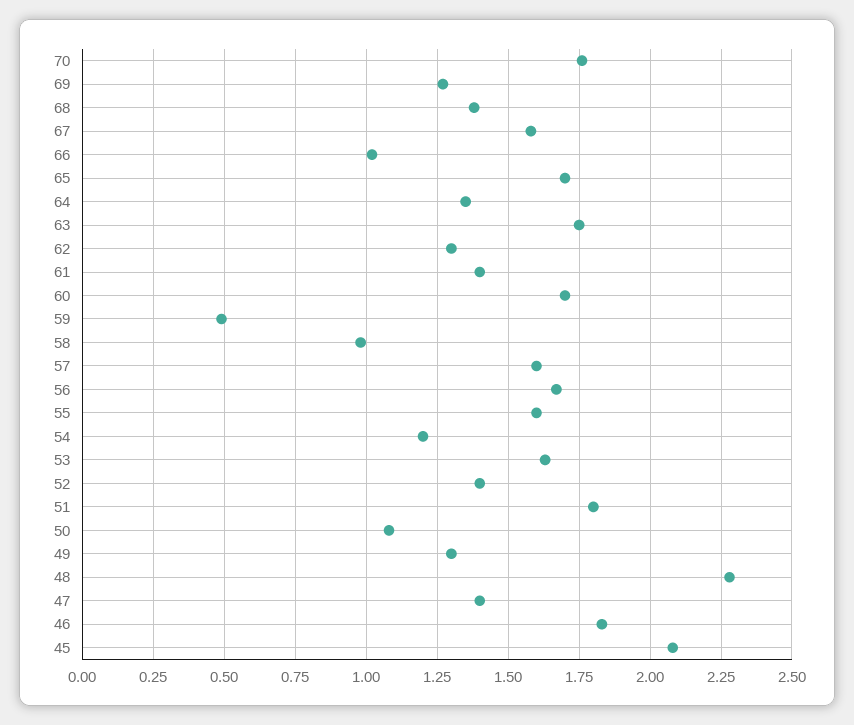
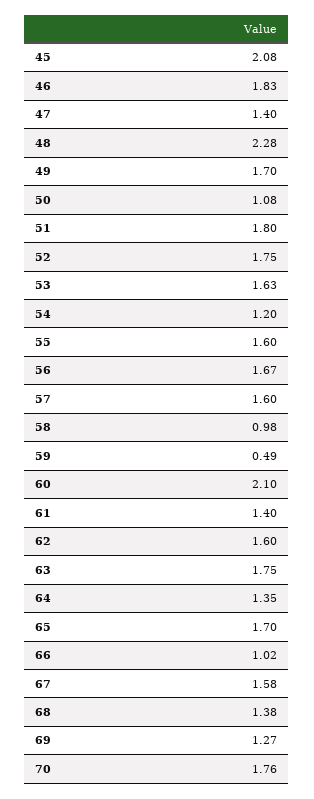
62: 1.3 -> 1.6
60: 1.7 -> 2.1
52: 1.4 -> 1.75
49: 1.3 -> 1.7

